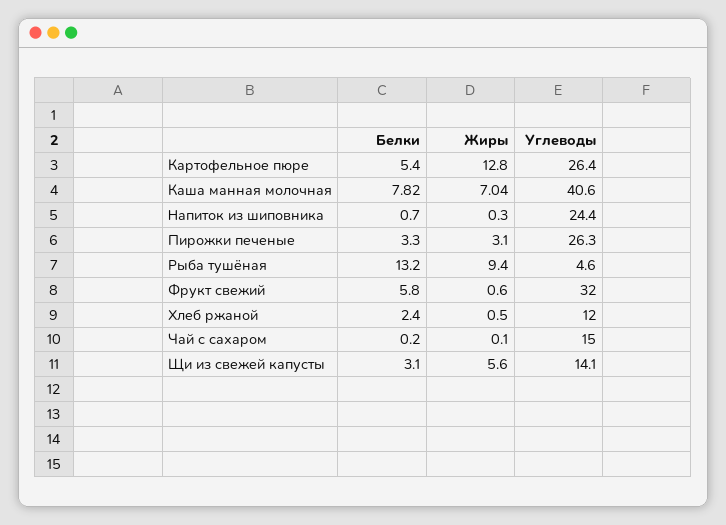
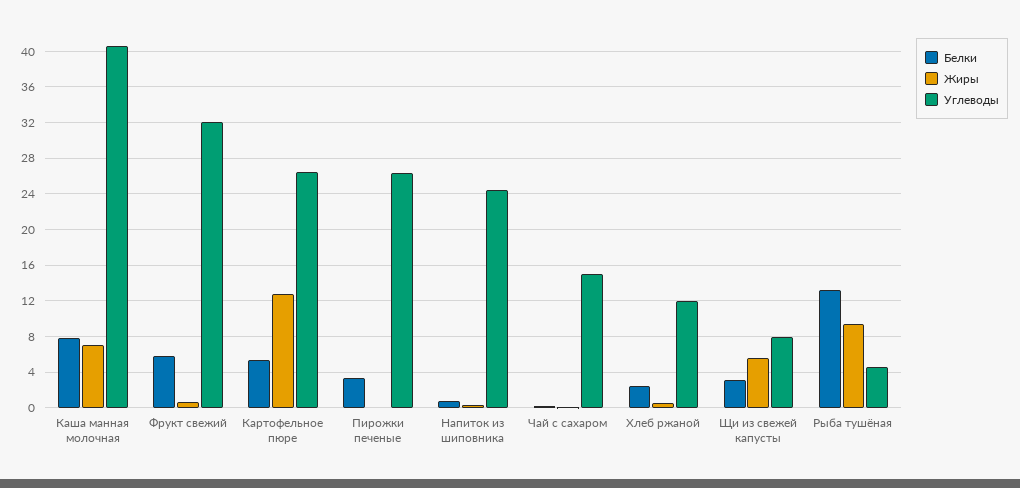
Жиры, Пирожки печеные: 3.1 -> 0
Углеводы, Щи из свежей капусты: 14.1 -> 8

